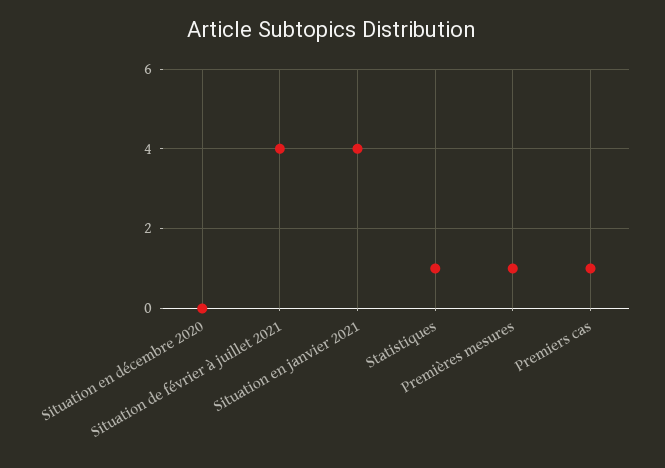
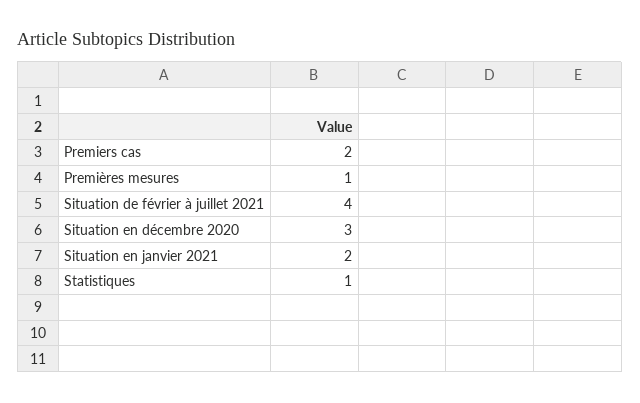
Situation en décembre 2020: 0 -> 3
Situation en janvier 2021: 4 -> 2
Premiers cas: 1 -> 2

